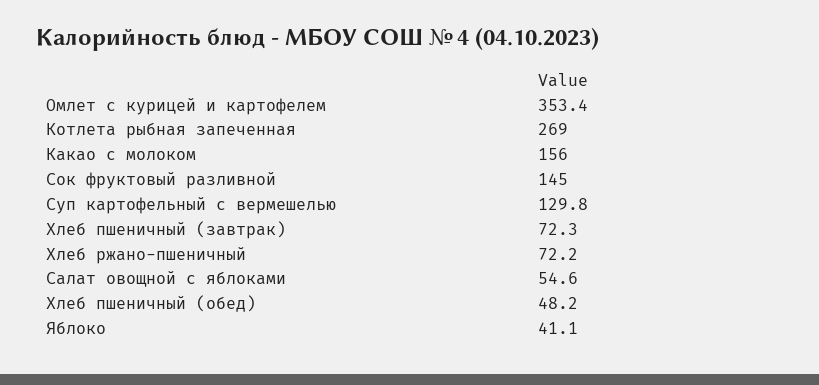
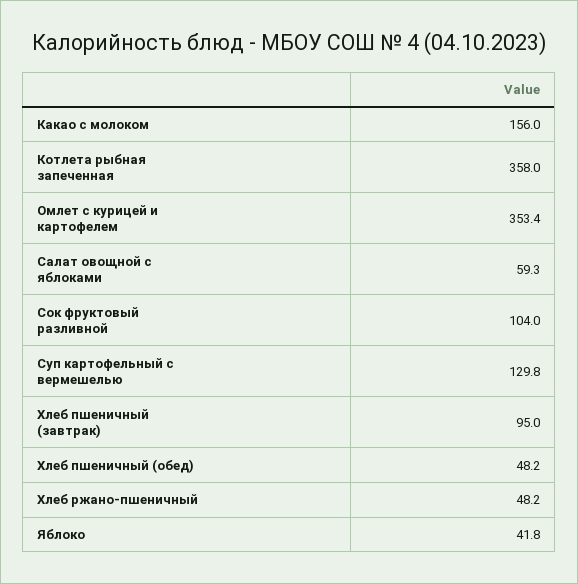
Котлета рыбная запеченная: 269 -> 358
Сок фруктовый разливной: 145 -> 104
Хлеб пшеничный (завтрак): 72.3 -> 95
Хлеб ржано-пшеничный: 72.2 -> 48.2
Салат овощной с яблоками: 54.6 -> 59.3
Яблоко: 41.1 -> 41.8

